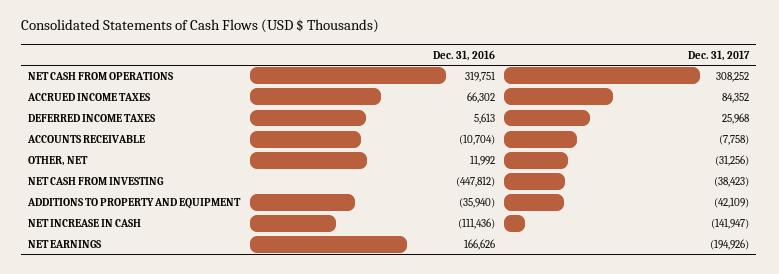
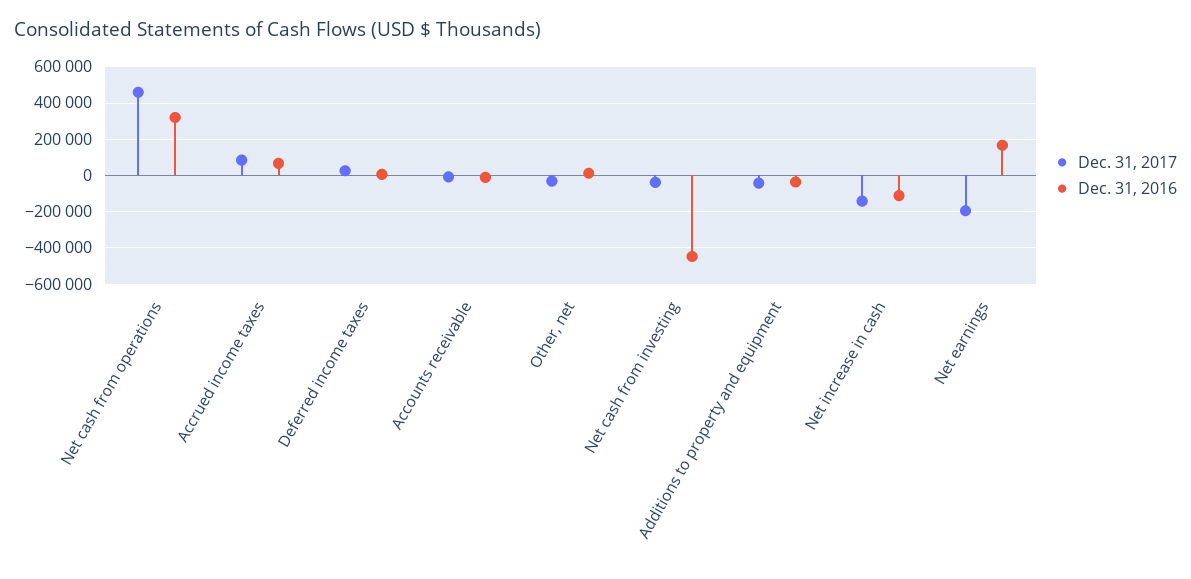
Dec. 31, 2017, NET CASH FROM OPERATIONS: 308252 -> 450000

